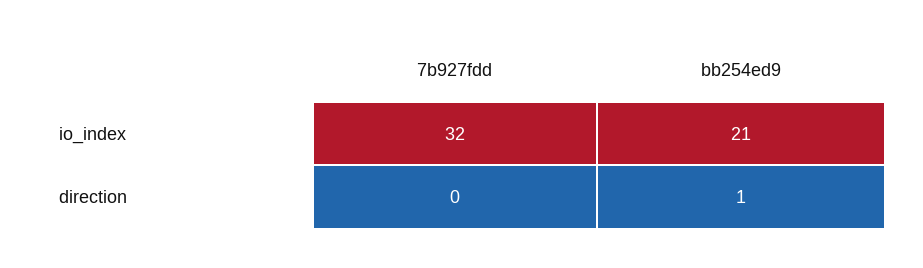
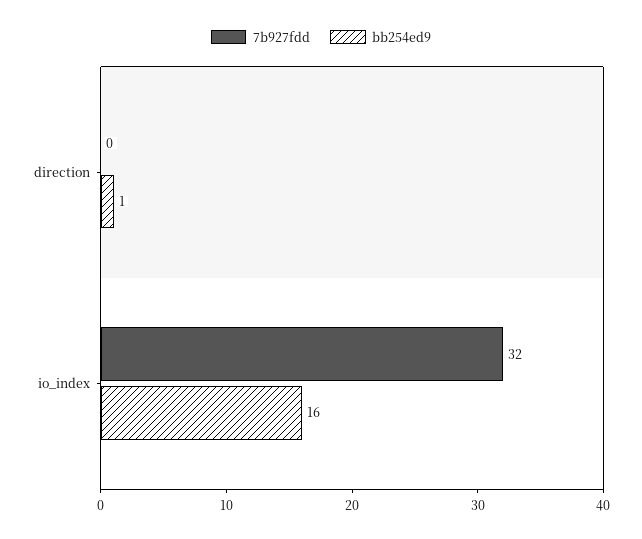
bb254ed9, io_index: 21 -> 16

